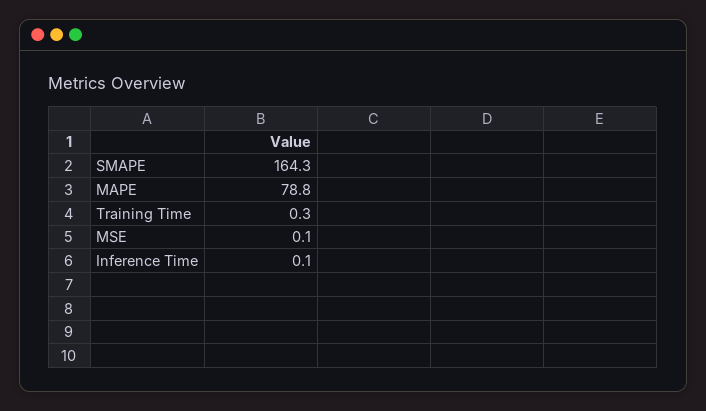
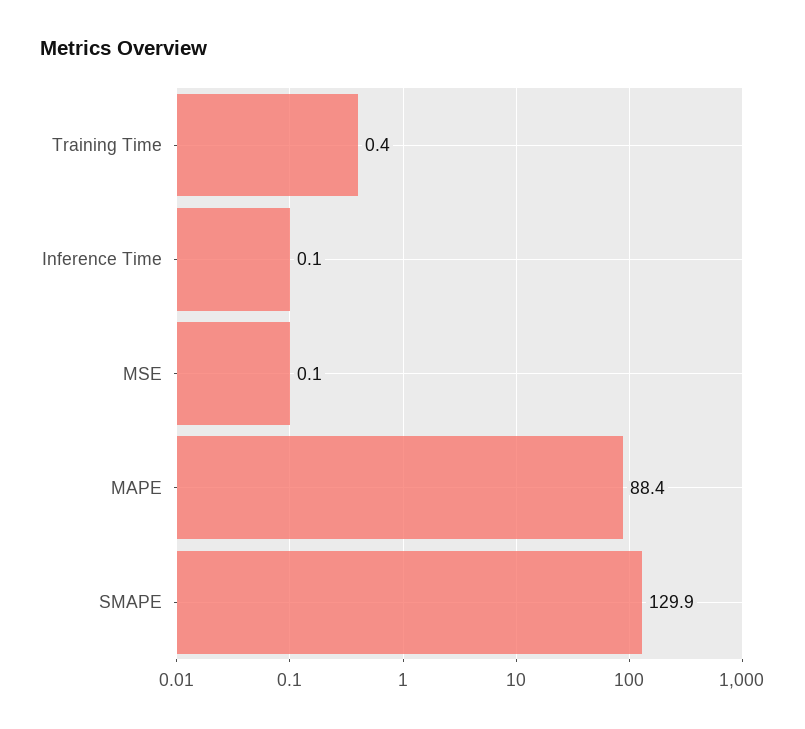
SMAPE: 164.3 -> 129.9
MAPE: 78.8 -> 88.4
Training Time: 0.3 -> 0.4

